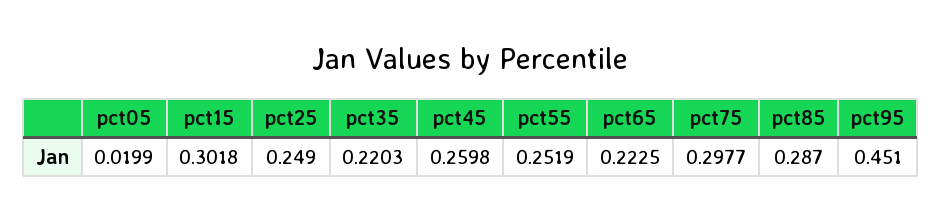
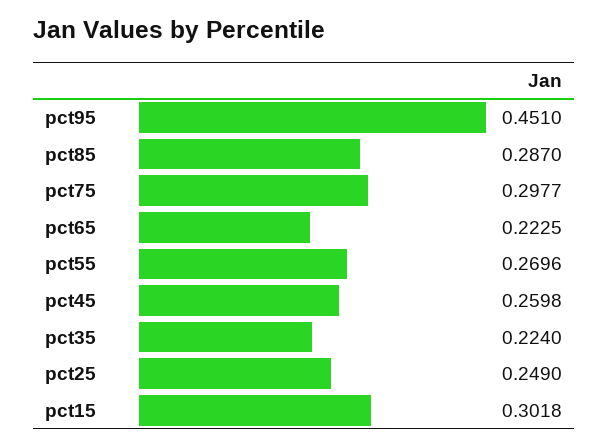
pct05: 0.0199 -> none
pct35: 0.2203 -> 0.224
pct55: 0.2519 -> 0.2696

